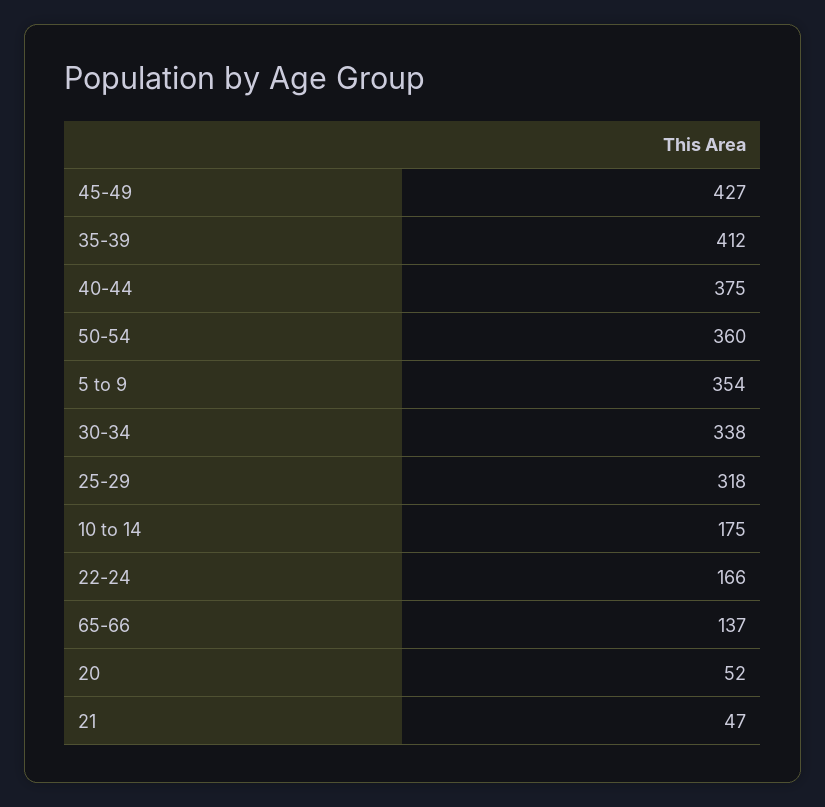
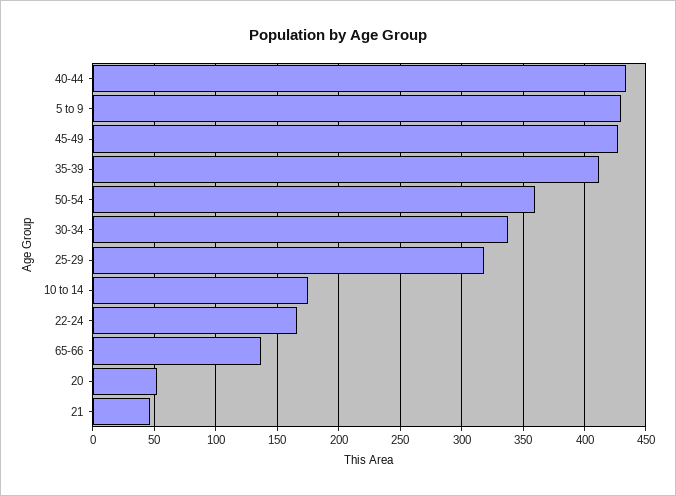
40-44: 375 -> 435
5 to 9: 354 -> 430

